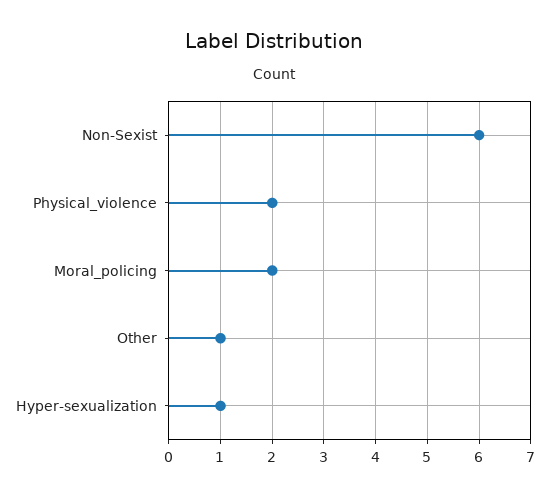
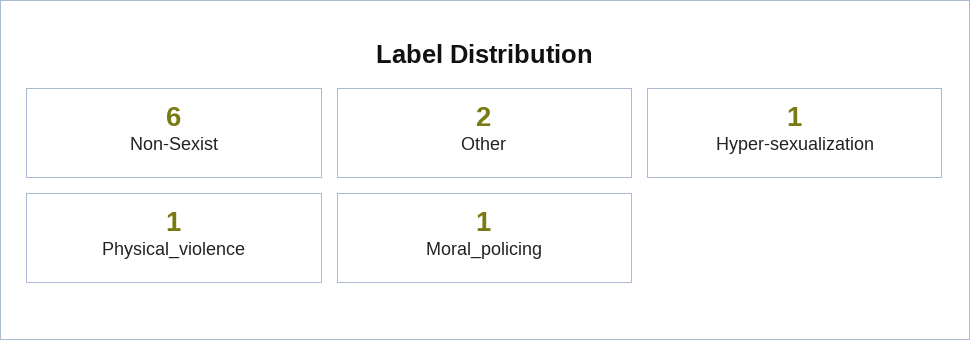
Physical_violence: 2 -> 1
Moral_policing: 2 -> 1
Other: 1 -> 2

